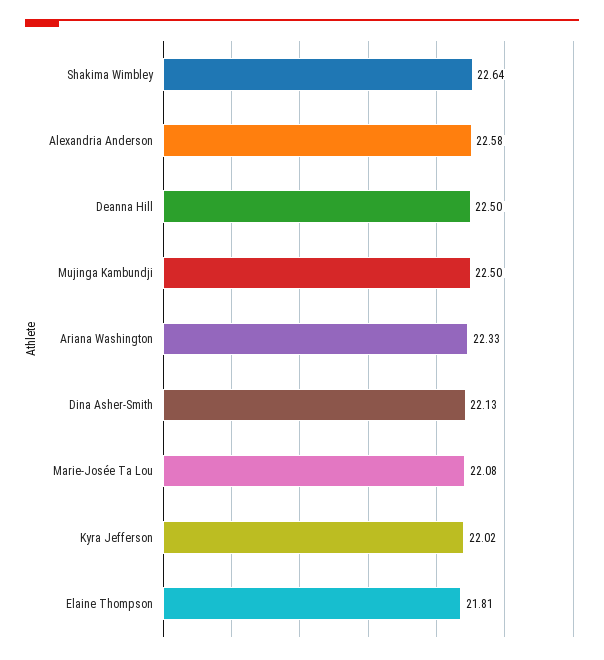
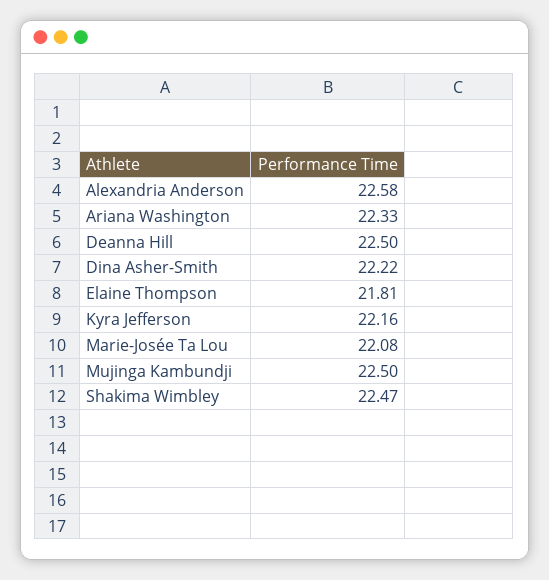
Shakima Wimbley: 22.64 -> 22.47
Dina Asher-Smith: 22.13 -> 22.22
Kyra Jefferson: 22.02 -> 22.16

